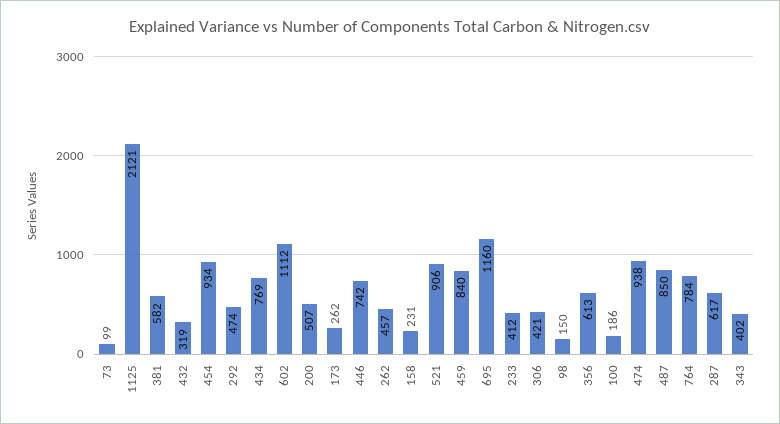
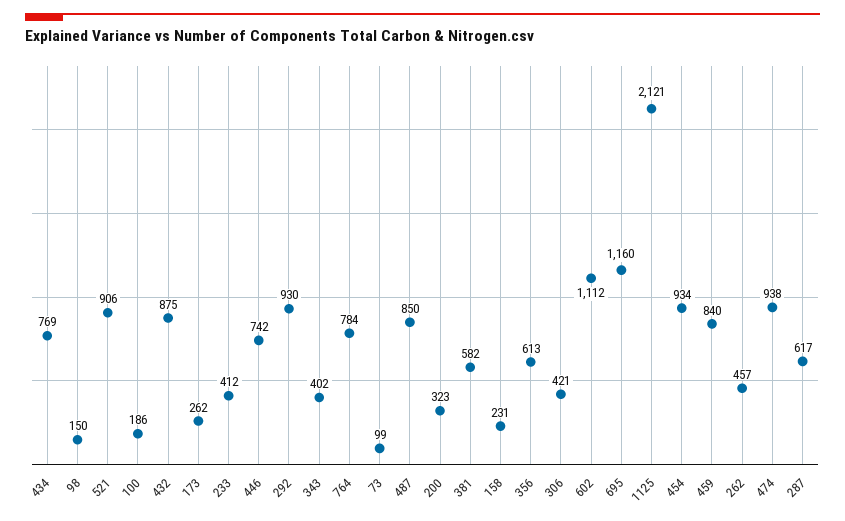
432: 319 -> 875
292: 474 -> 930
200: 507 -> 323

